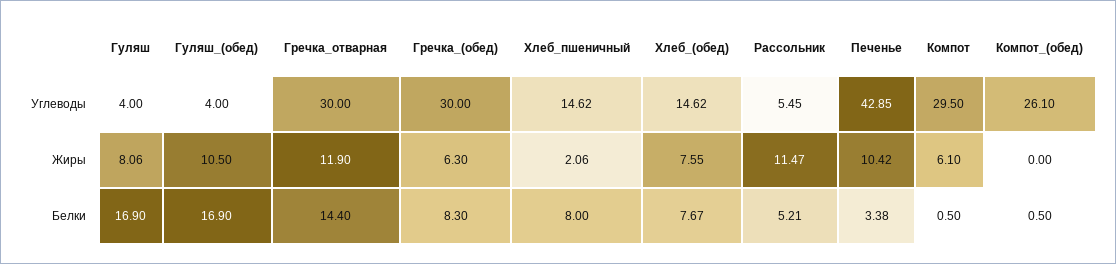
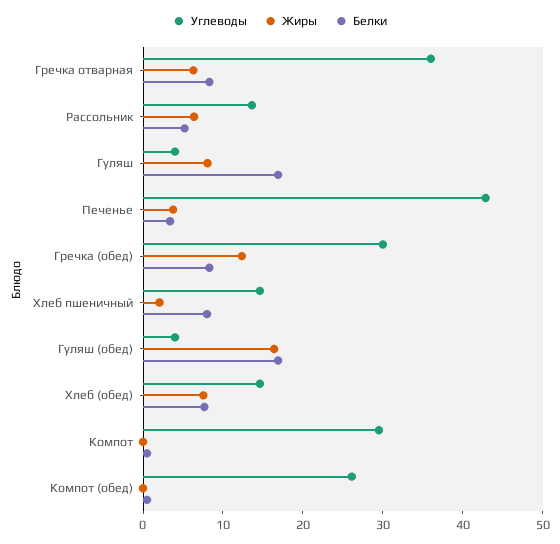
Углеводы, Гречка_отварная: 30 -> 36
Углеводы, Рассольник: 5.45 -> 14
Жиры, Гуляш_(обед): 10.5 -> 16
Жиры, Гречка_отварная: 11.9 -> 6
Жиры, Гречка_(обед): 6.3 -> 12
Жиры, Рассольник: 11.47 -> 6
Жиры, Печенье: 10.42 -> 4
Жиры, Компот: 6.1 -> 0
Белки, Гречка_отварная: 14.4 -> 8

